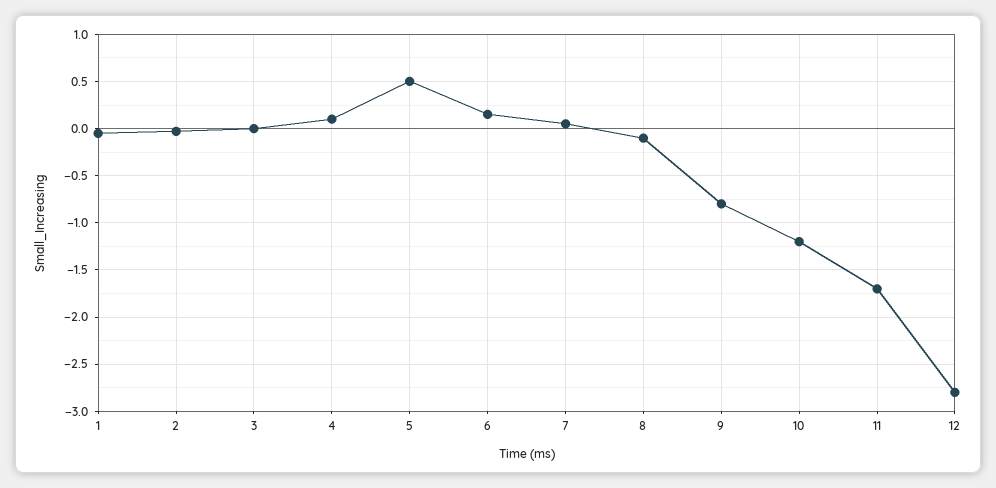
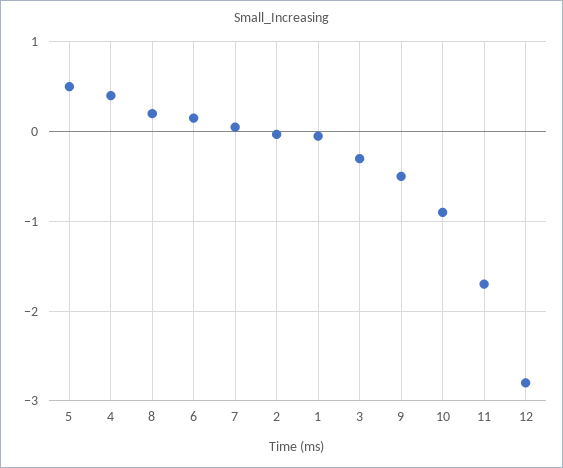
3: 0 -> -0.3
4: 0.1 -> 0.4
8: -0.1 -> 0.2
9: -0.8 -> -0.5
10: -1.2 -> -0.9

